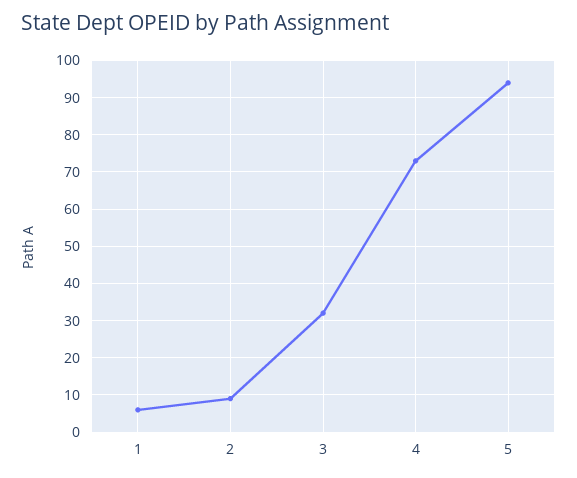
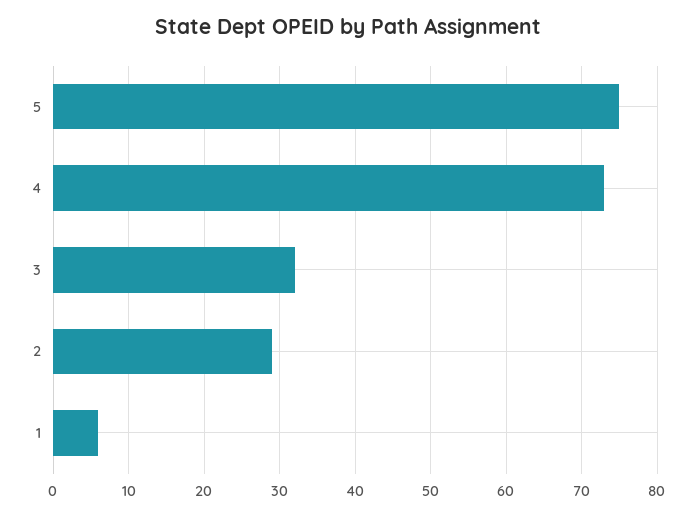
2: 10 -> 29
5: 95 -> 75

